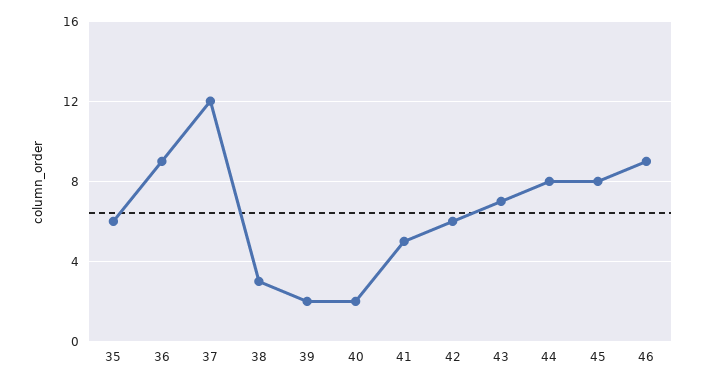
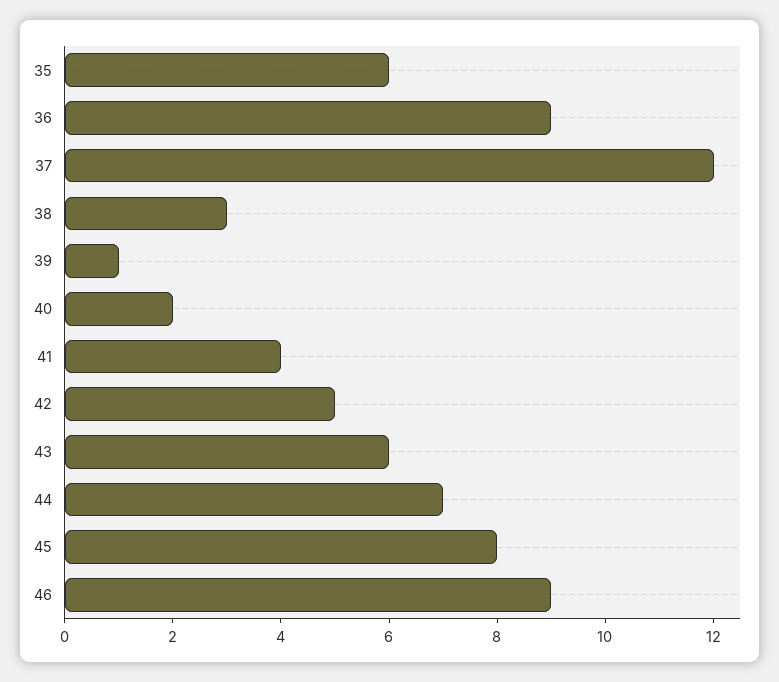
39: 2 -> 1
41: 5 -> 4
42: 6 -> 5
43: 7 -> 6
44: 8 -> 7

